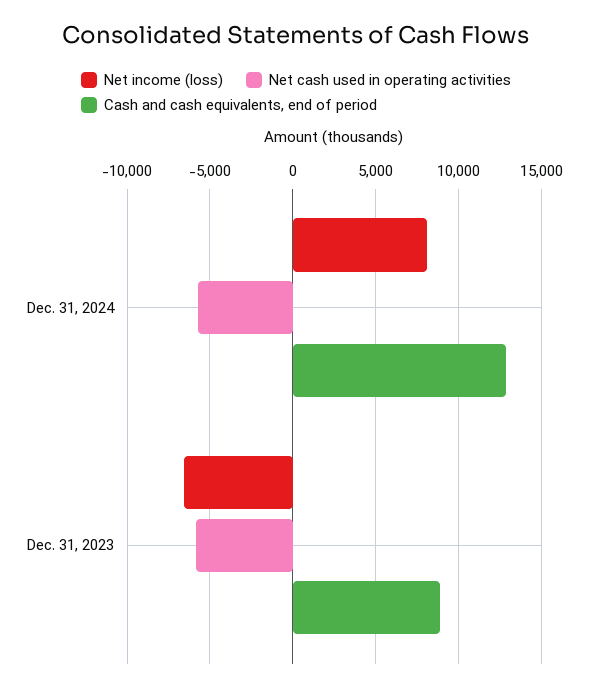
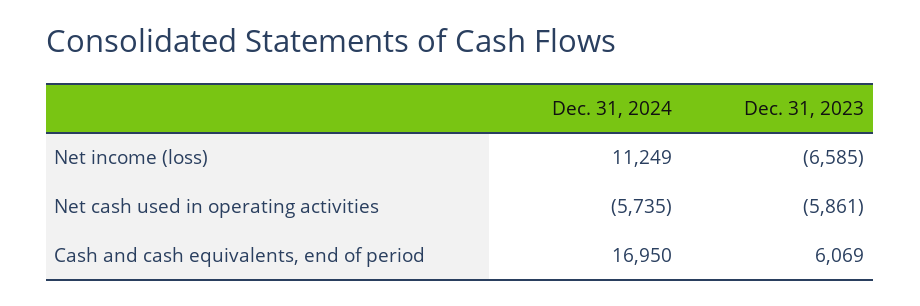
Net income (loss), Dec. 31, 2024: 8000 -> 11249
Cash and cash equivalents, end of period, Dec. 31, 2024: 13000 -> 16950
Cash and cash equivalents, end of period, Dec. 31, 2023: 9000 -> 6069

